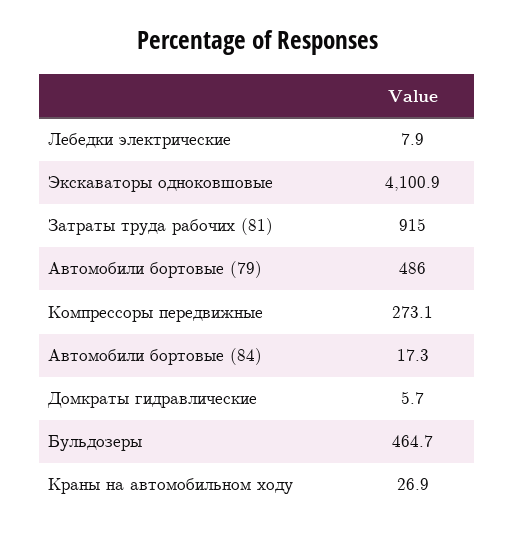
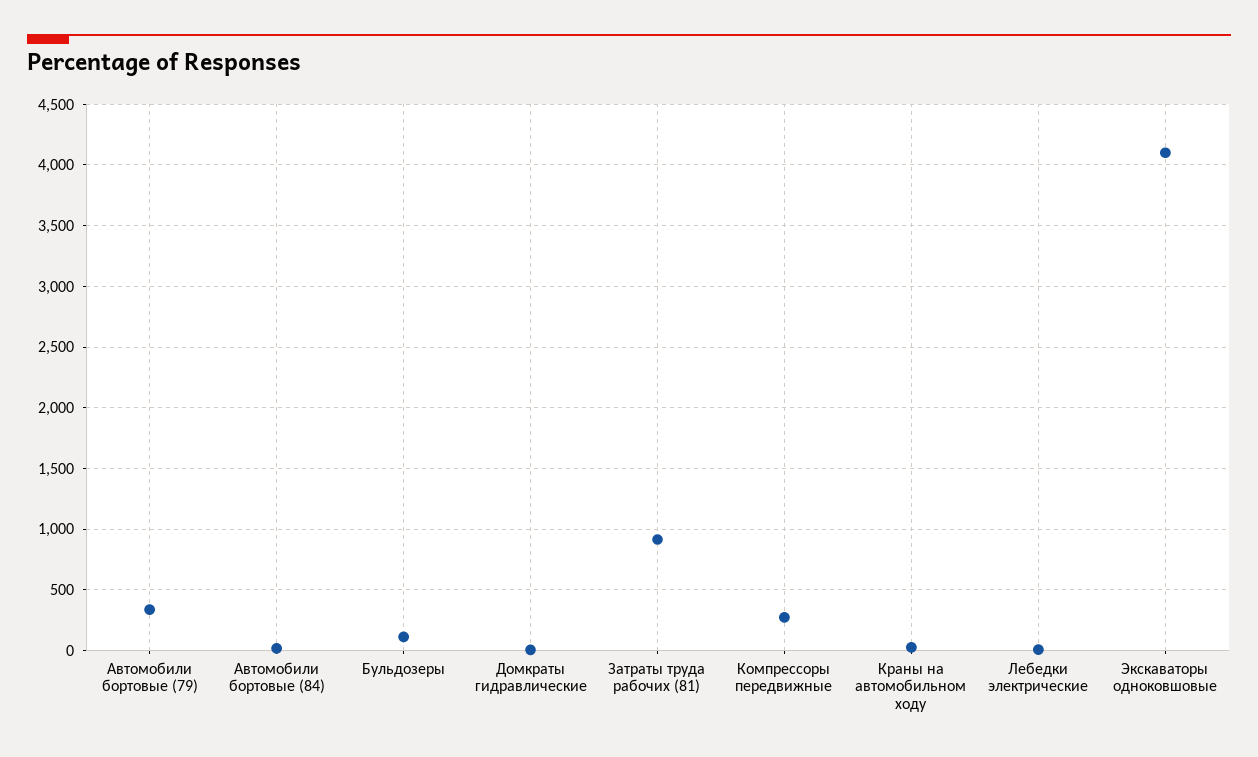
Автомобили бортовые (79): 486 -> 350
Бульдозеры: 464.7 -> 100

